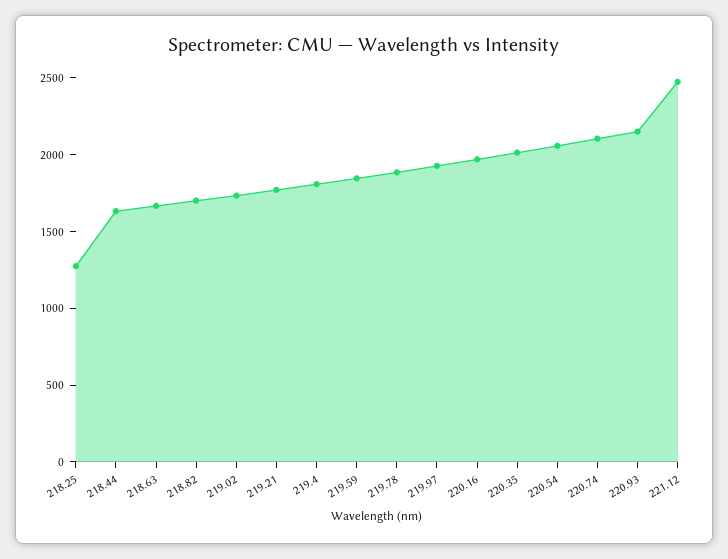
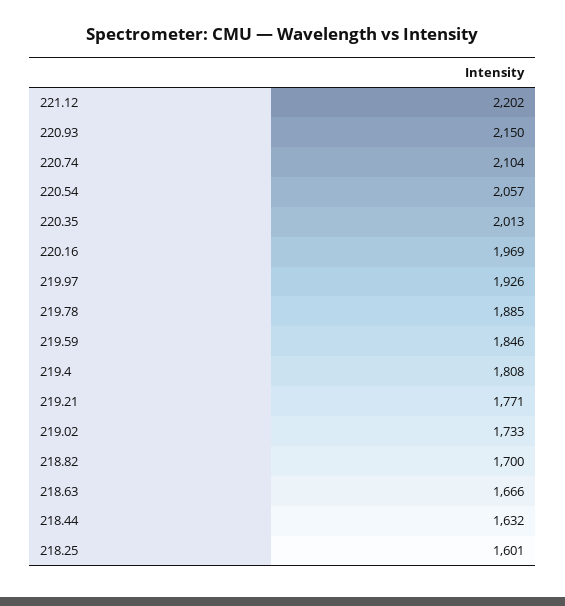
218.25: 1300 -> 1601
221.12: 2500 -> 2202

